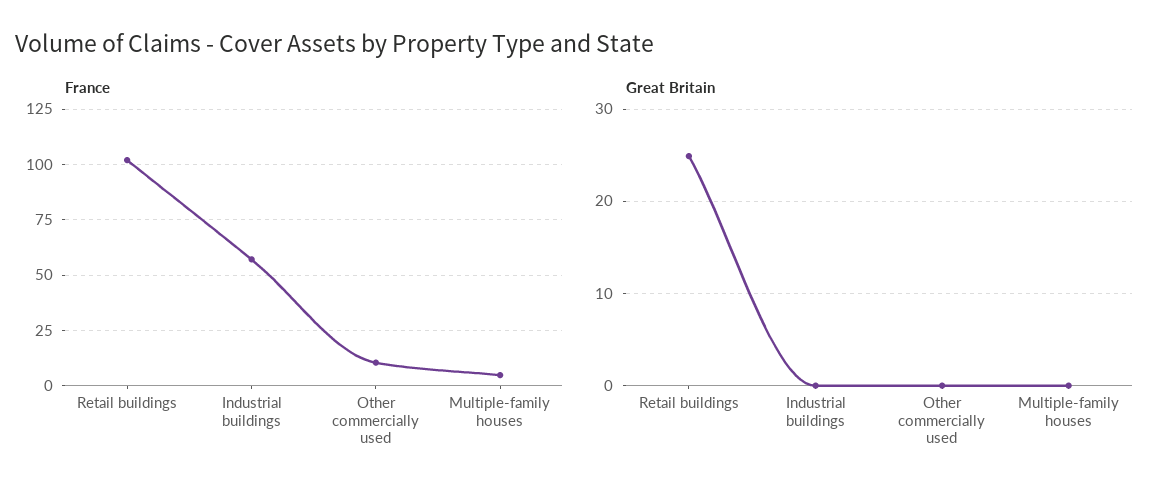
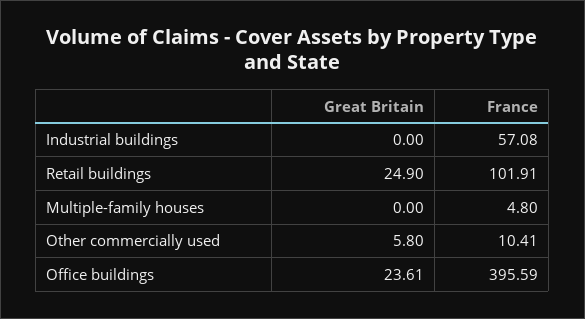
Great Britain, Other commercially used: 0 -> 5.8
Great Britain, Office buildings: none -> 23.61
France, Office buildings: none -> 395.59

